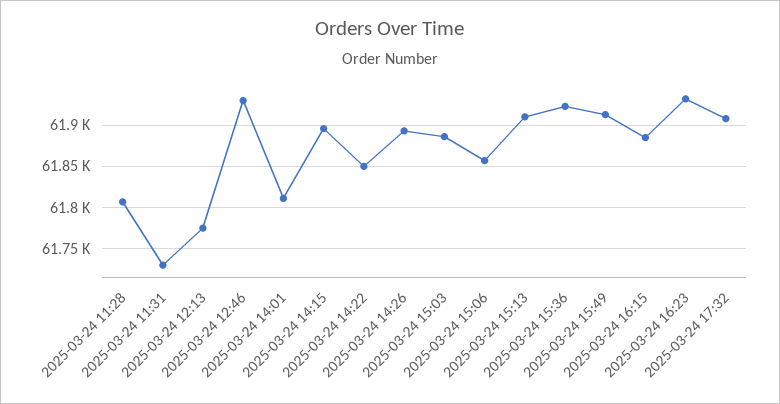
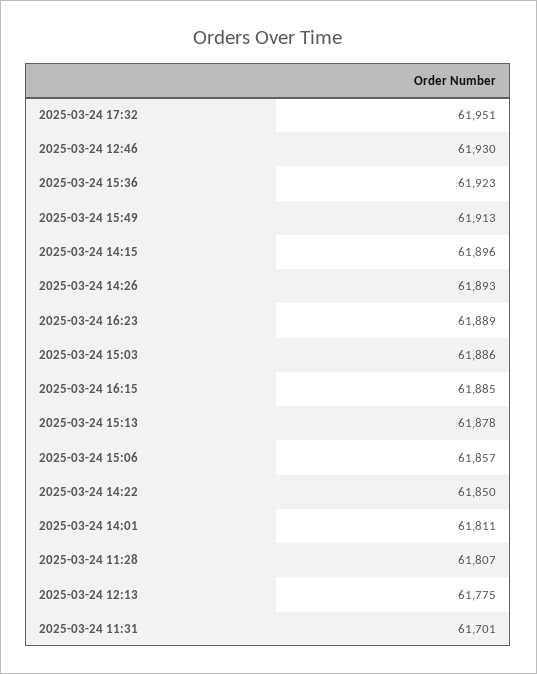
2025-03-24 11:31: 61730 -> 61701
2025-03-24 15:13: 61910 -> 61878
2025-03-24 16:23: 61930 -> 61889
2025-03-24 17:32: 61910 -> 61951

